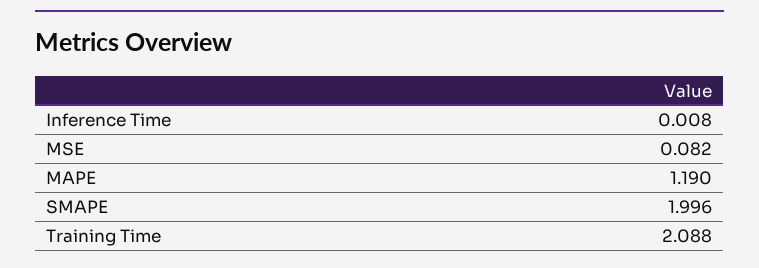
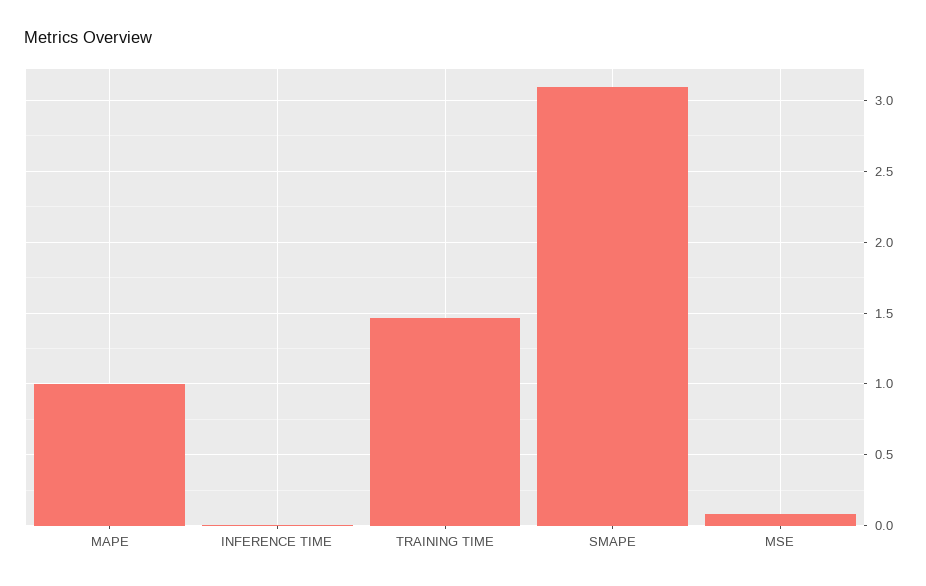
MAPE: 1.19 -> 1
SMAPE: 1.996 -> 3.1
Training Time: 2.088 -> 1.45

